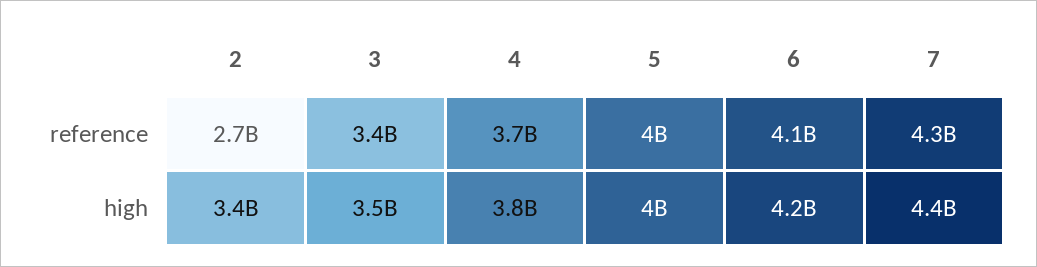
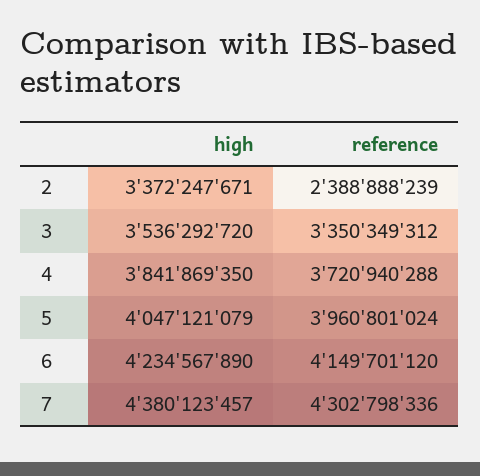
2, reference: 2700000000 -> 2388888239

